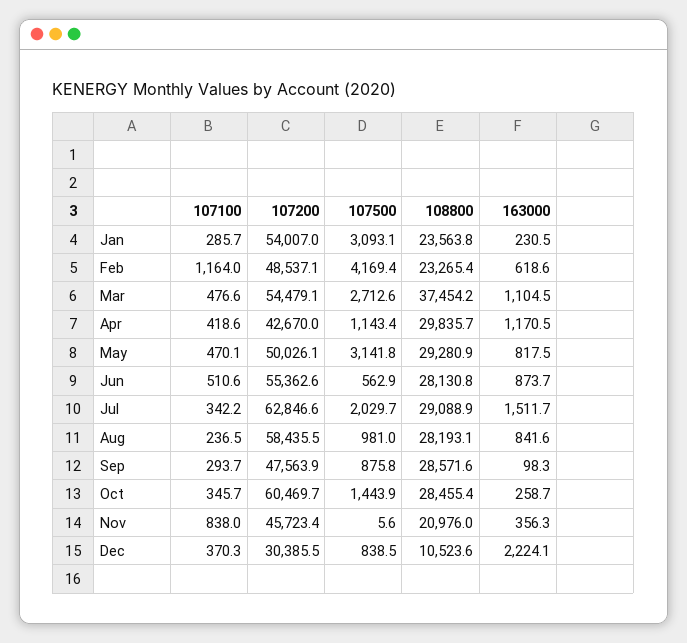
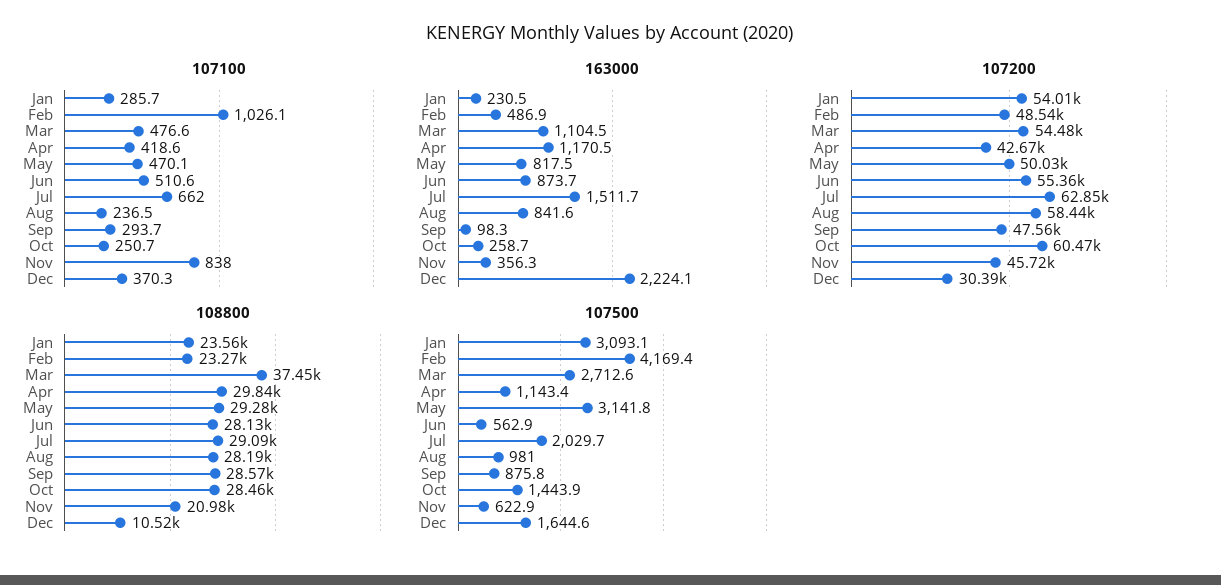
107100, Feb: 1164 -> 1026.1
163000, Feb: 618.6 -> 486.9
107100, Jul: 342.2 -> 662
107100, Oct: 345.7 -> 250.7
107500, Nov: 5.6 -> 622.9
107500, Dec: 838.5 -> 1644.6

